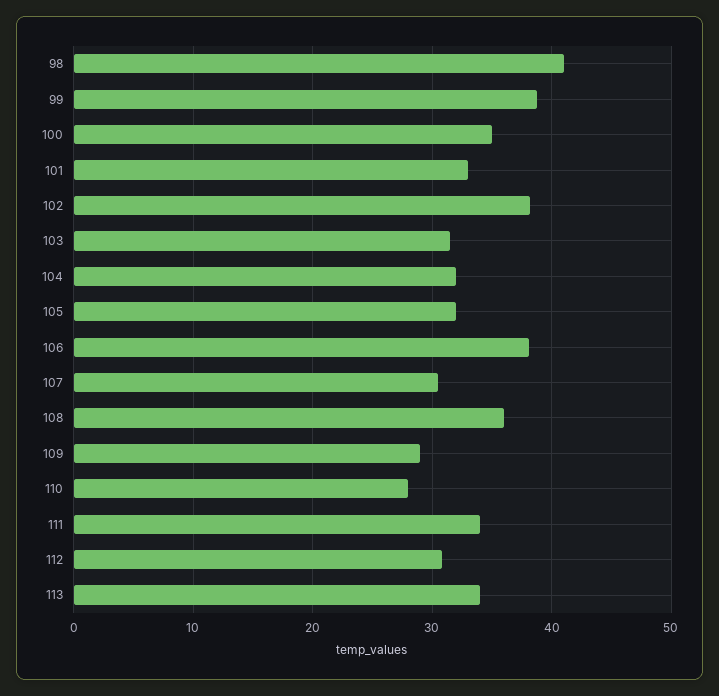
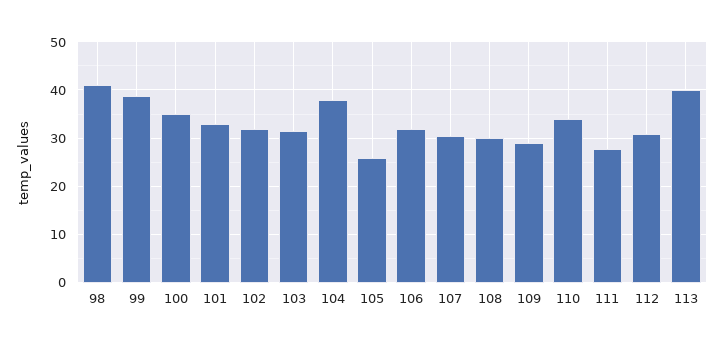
102: 38 -> 32
104: 32 -> 38
105: 32 -> 26
106: 38 -> 32
108: 36 -> 30
110: 28 -> 34
111: 34 -> 28
113: 34 -> 40

